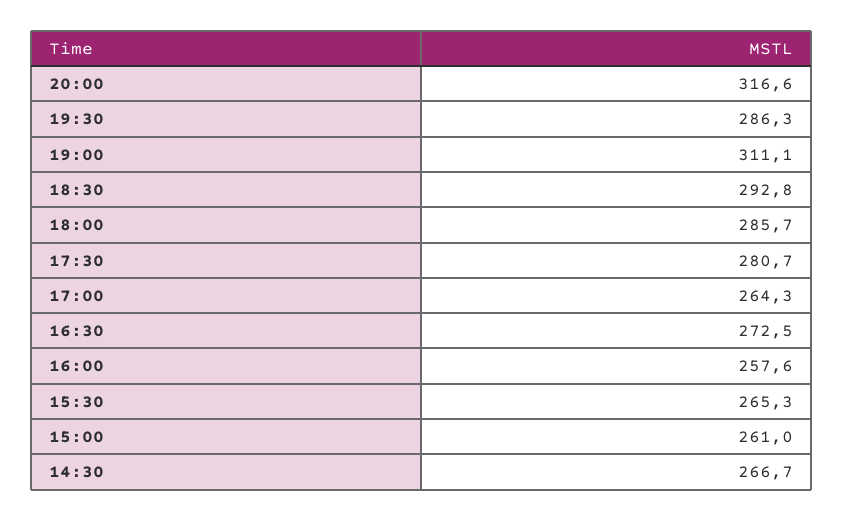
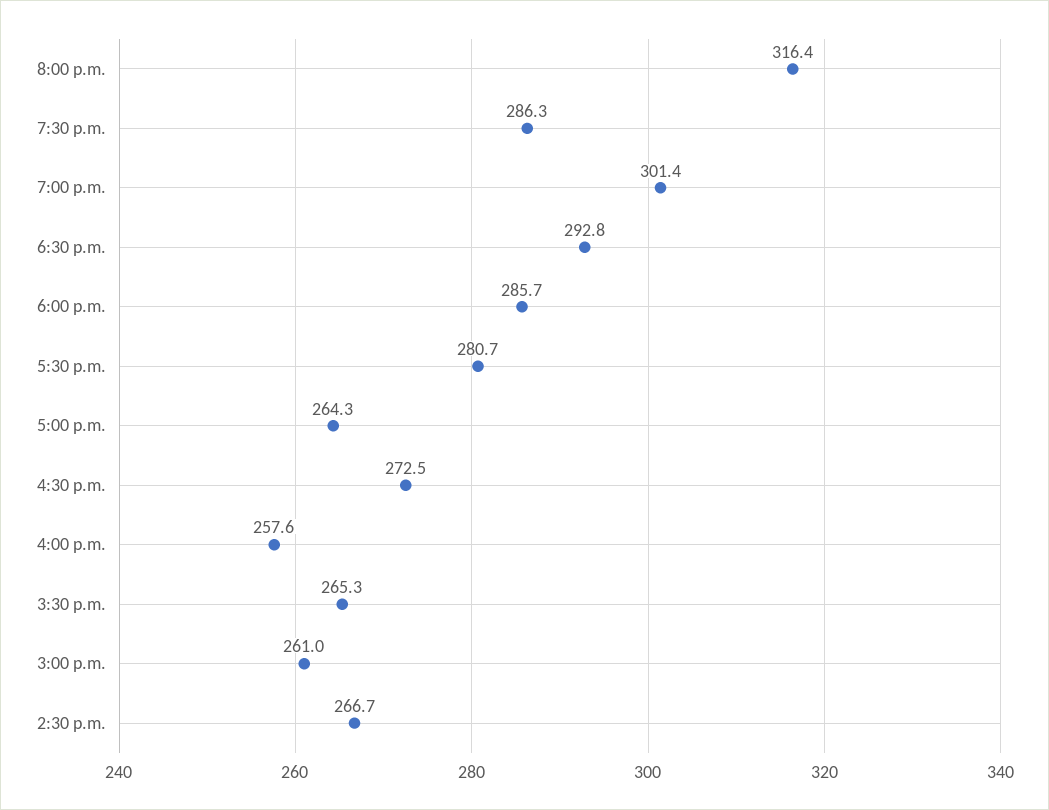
20:00: 316.6 -> 316.4
19:00: 311.1 -> 301.4

